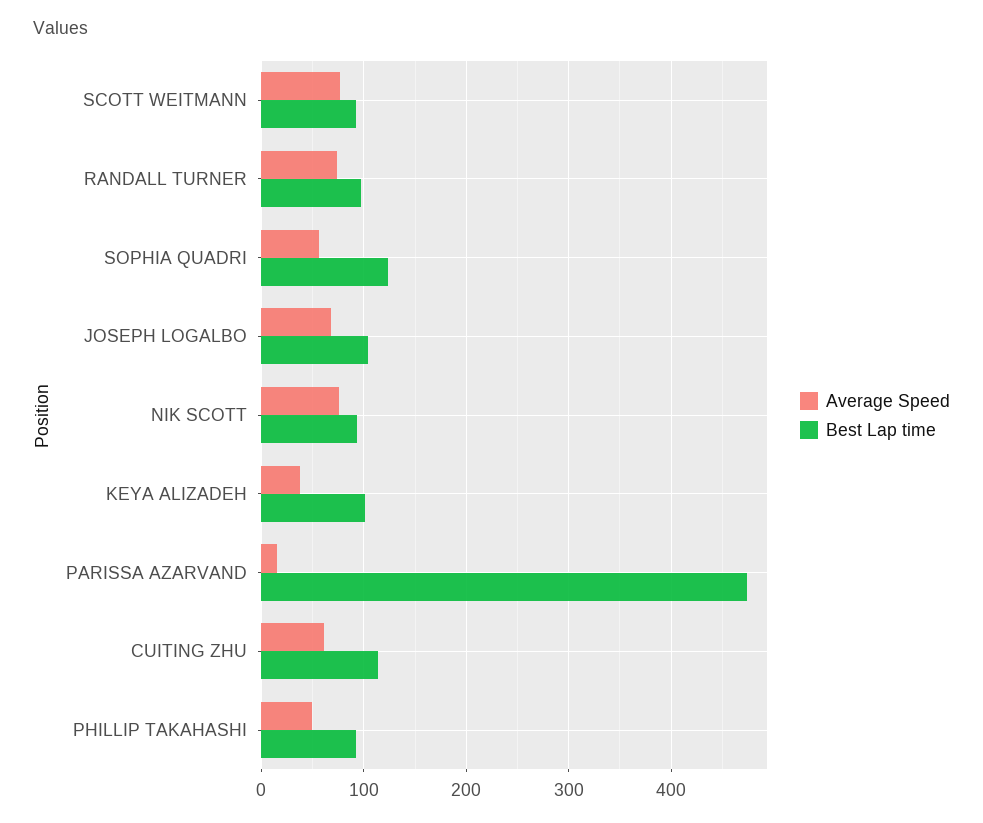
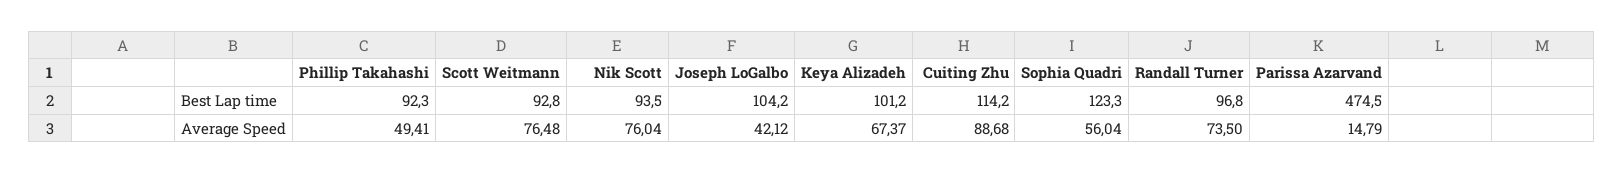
Average Speed, JOSEPH LOGALBO: 70 -> 42.12
Average Speed, KEYA ALIZADEH: 40 -> 67.37
Average Speed, CUITING ZHU: 60 -> 88.68

